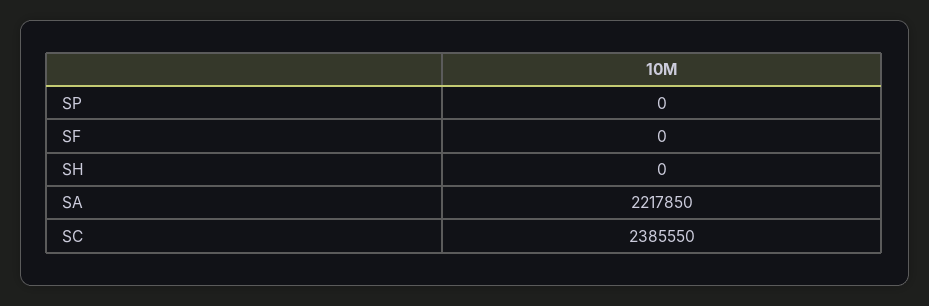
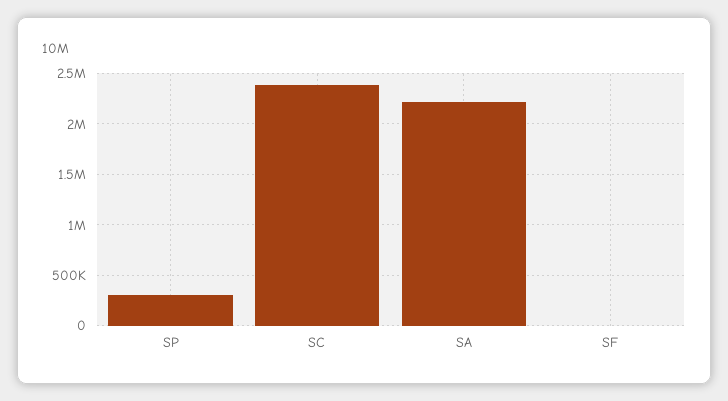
SP: 0 -> 300000
SH: 0 -> none

